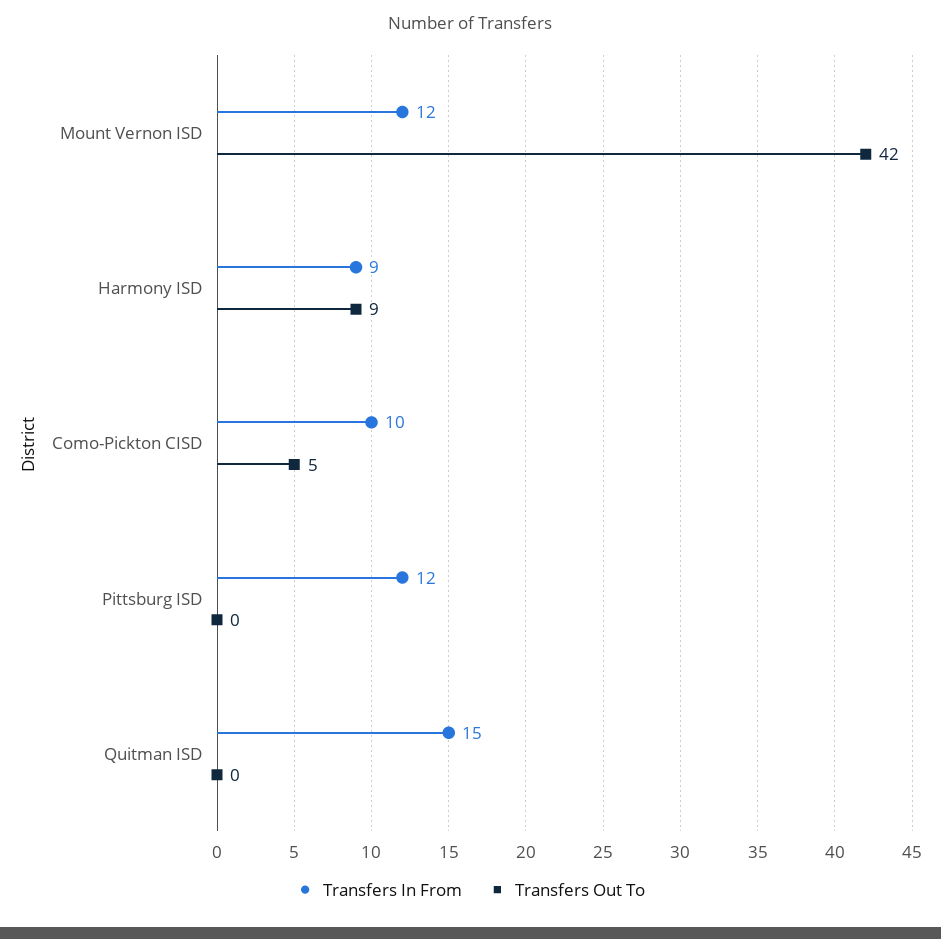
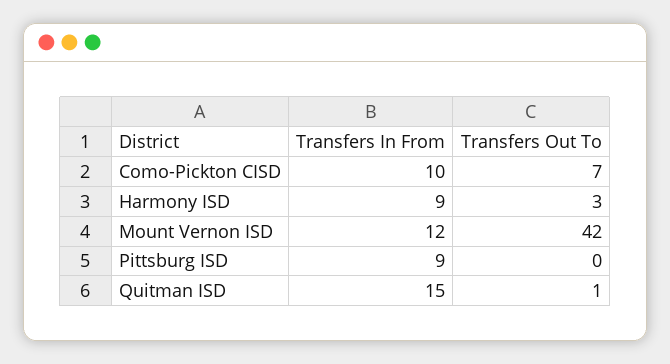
Transfers Out To, Harmony ISD: 9 -> 3
Transfers Out To, Como-Pickton CISD: 5 -> 7
Transfers In From, Pittsburg ISD: 12 -> 9
Transfers Out To, Quitman ISD: 0 -> 1

